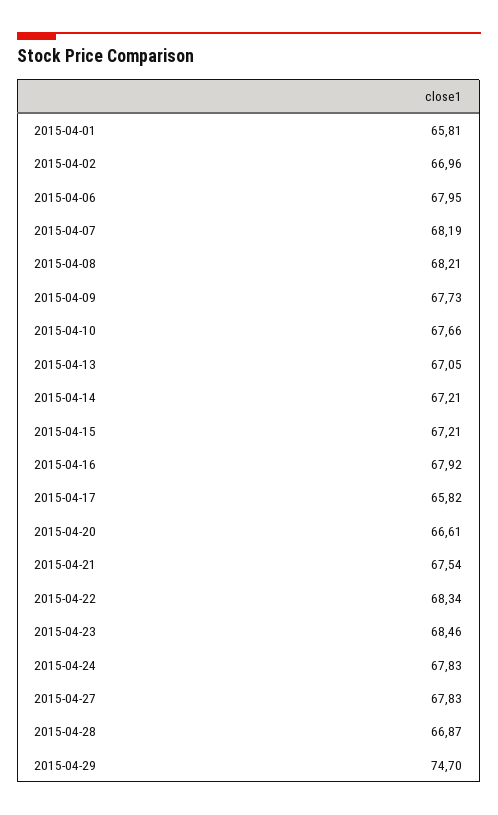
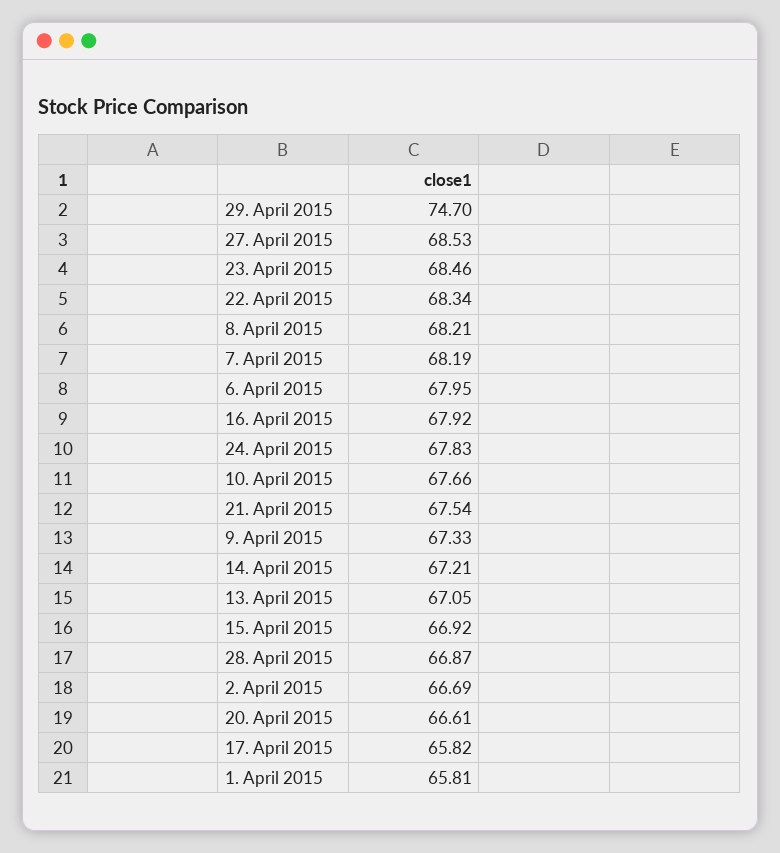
2015-04-02: 66.96 -> 66.69
2015-04-09: 67.73 -> 67.33
2015-04-15: 67.21 -> 66.92
2015-04-27: 67.83 -> 68.53

